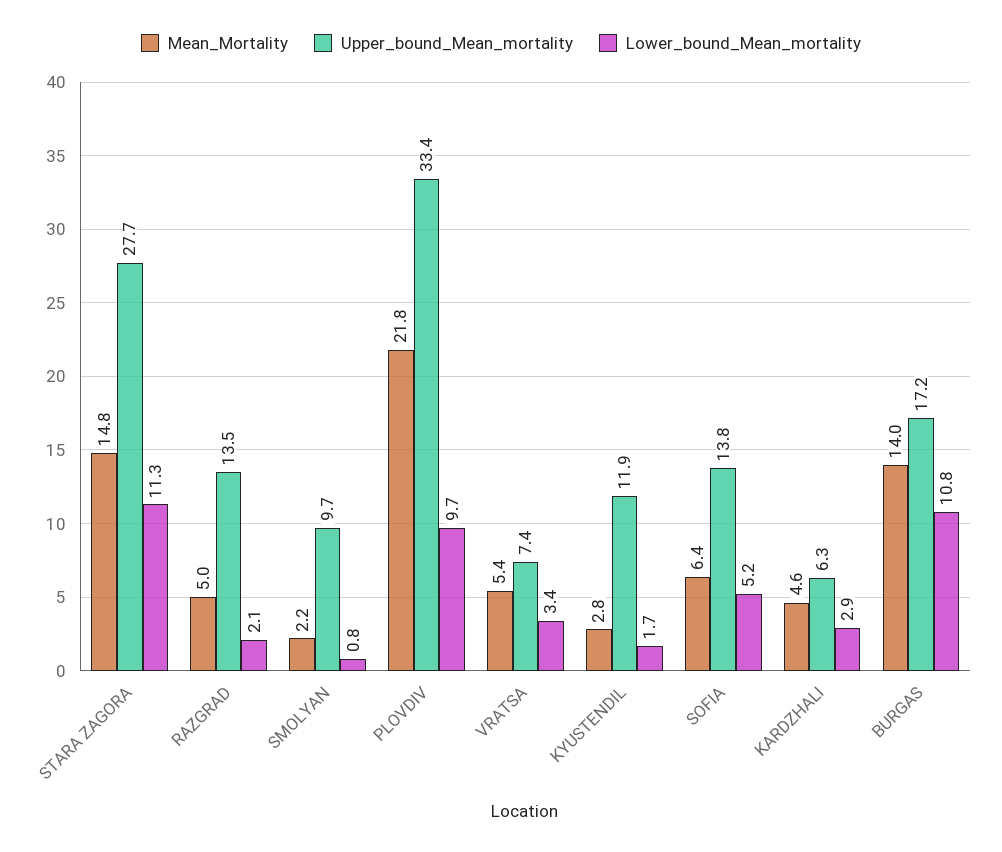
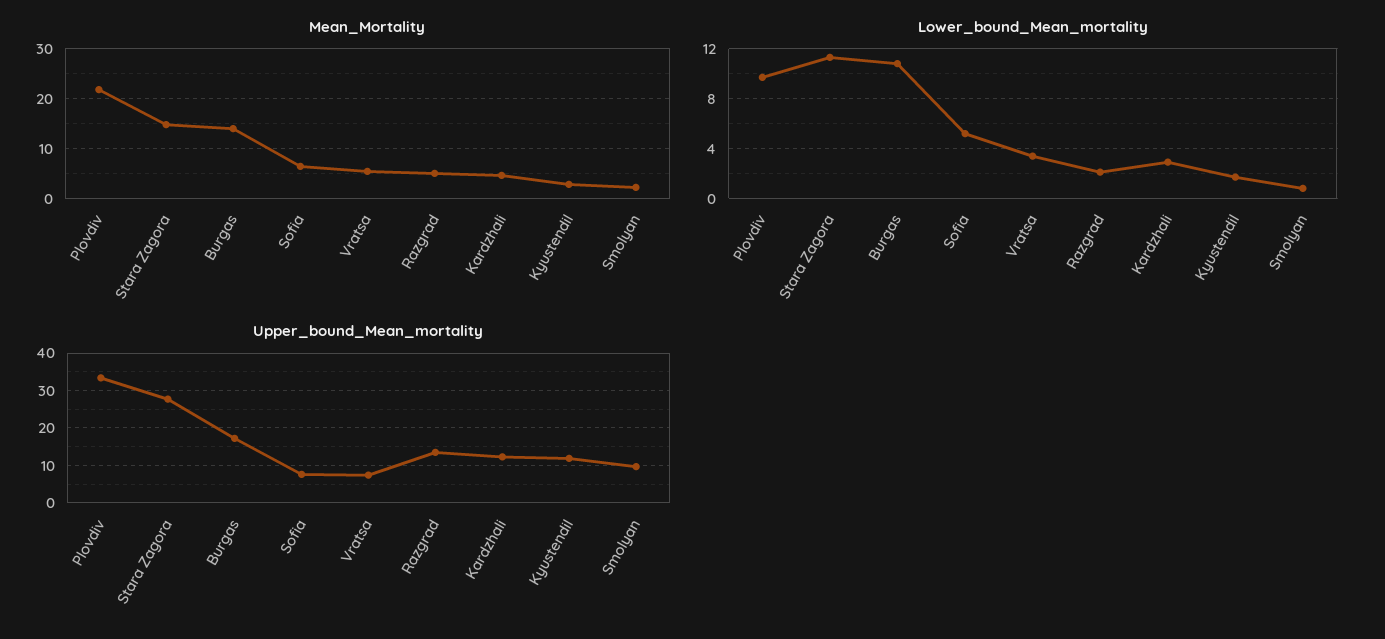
Upper_bound_Mean_mortality, SOFIA: 13.8 -> 8
Upper_bound_Mean_mortality, KARDZHALI: 6.3 -> 12

